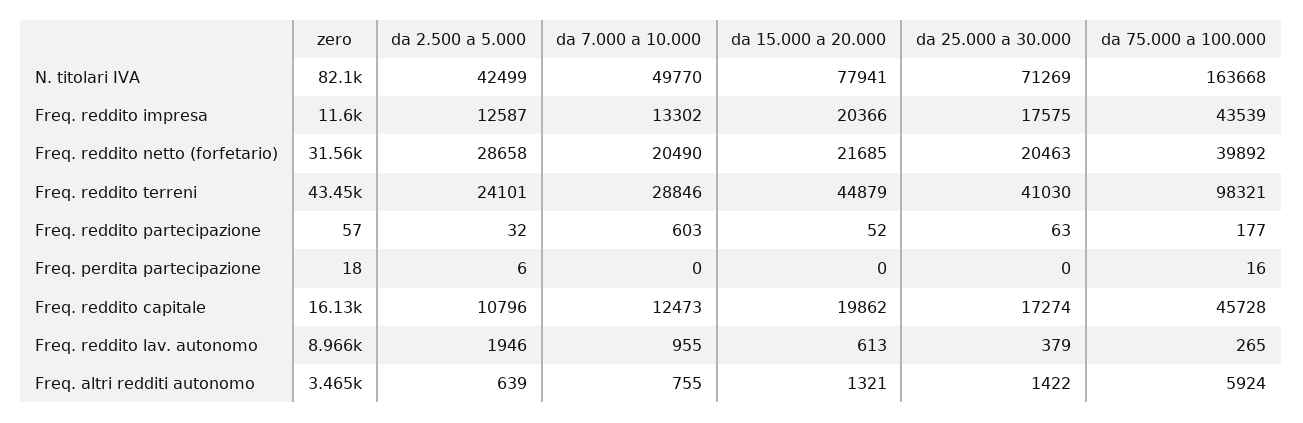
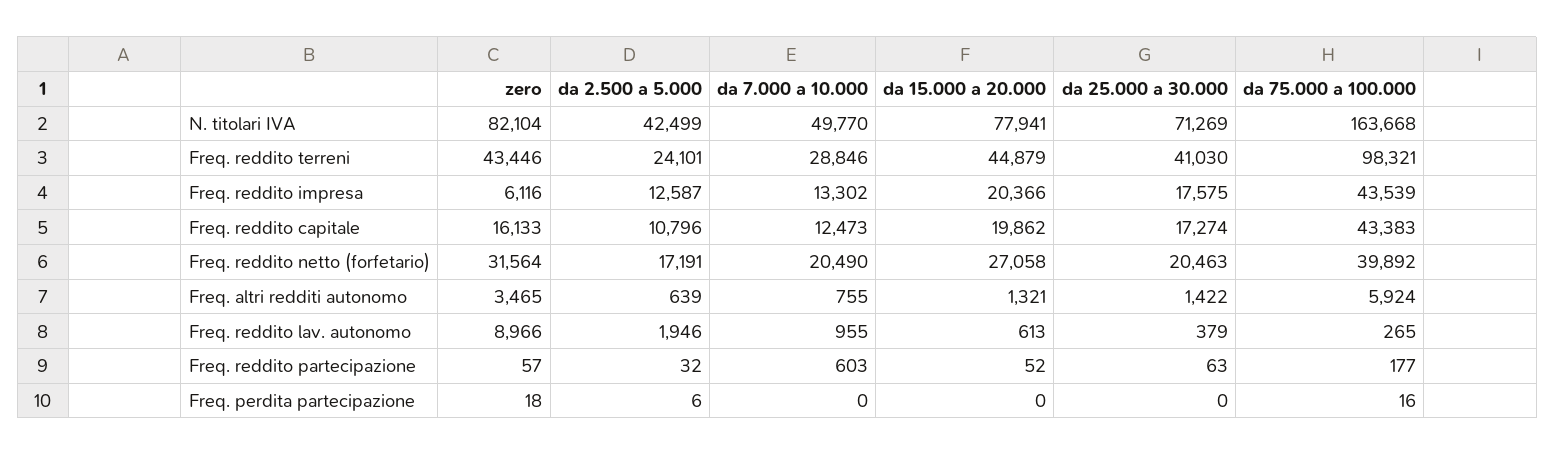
zero, Freq. reddito impresa: 11600 -> 6116
da 2.500 a 5.000, Freq. reddito netto (forfetario): 28658 -> 17191
da 15.000 a 20.000, Freq. reddito netto (forfetario): 21685 -> 27058
da 75.000 a 100.000, Freq. reddito capitale: 45728 -> 43383

